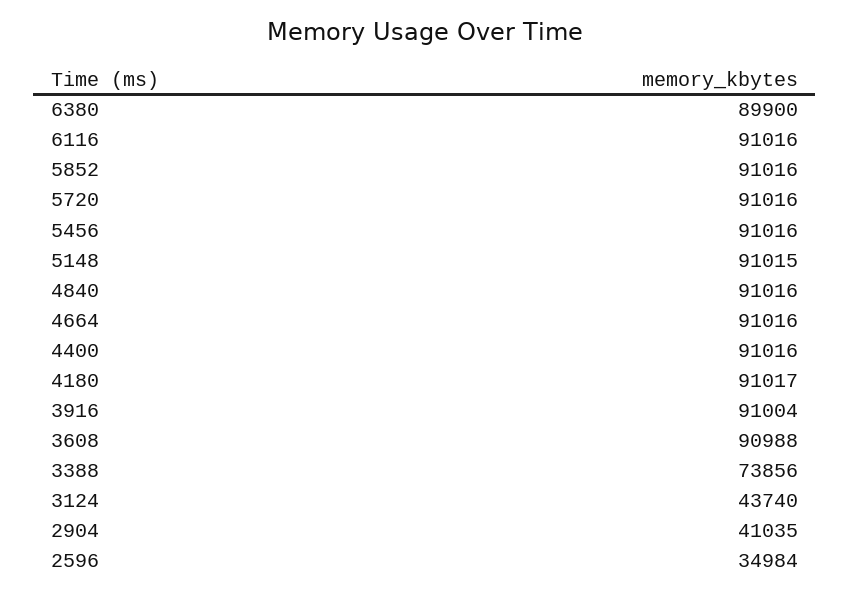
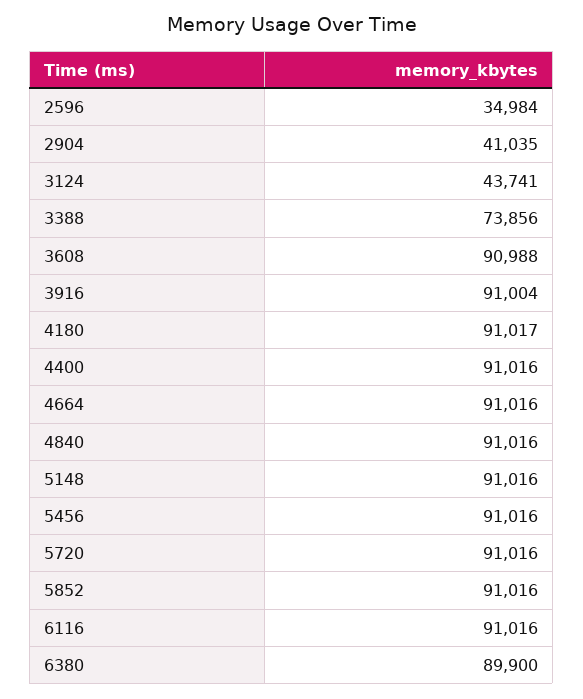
5148: 91015 -> 91016
3124: 43740 -> 43741

